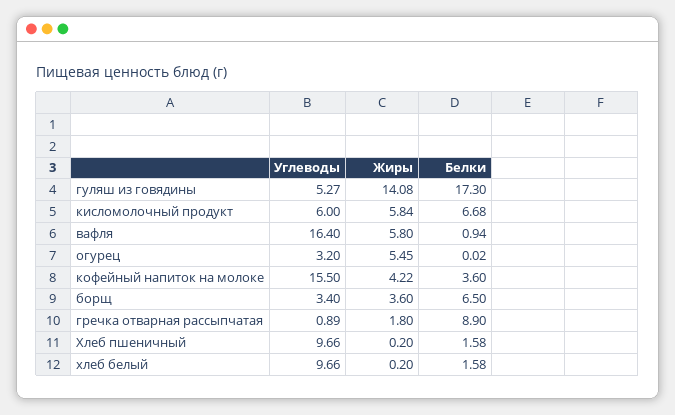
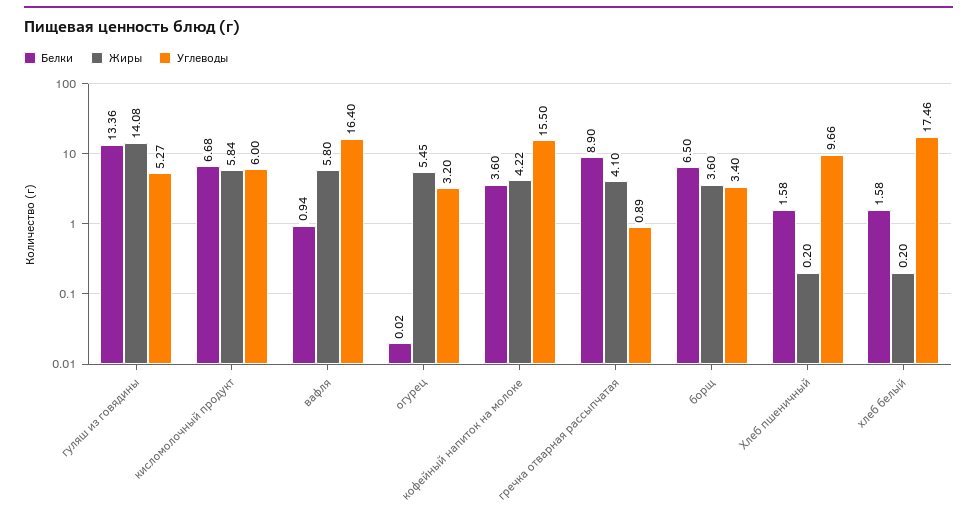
Белки, гуляш из говядины: 17.3 -> 13.36
Жиры, гречка отварная рассыпчатая: 1.8 -> 4.1
Углеводы, хлеб белый: 9.66 -> 17.46

